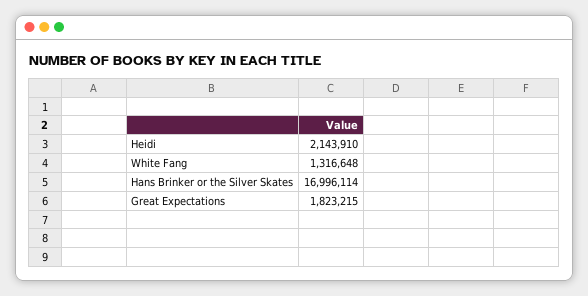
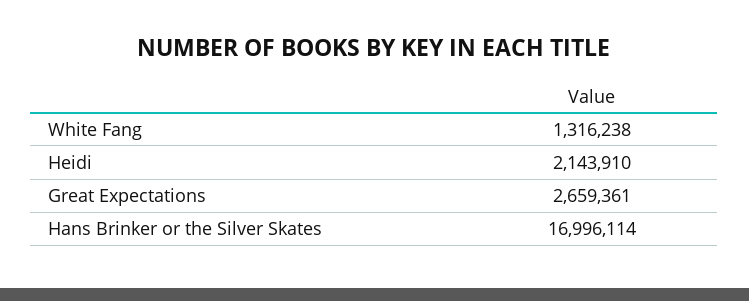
White Fang: 1316648 -> 1316238
Great Expectations: 1823215 -> 2659361

